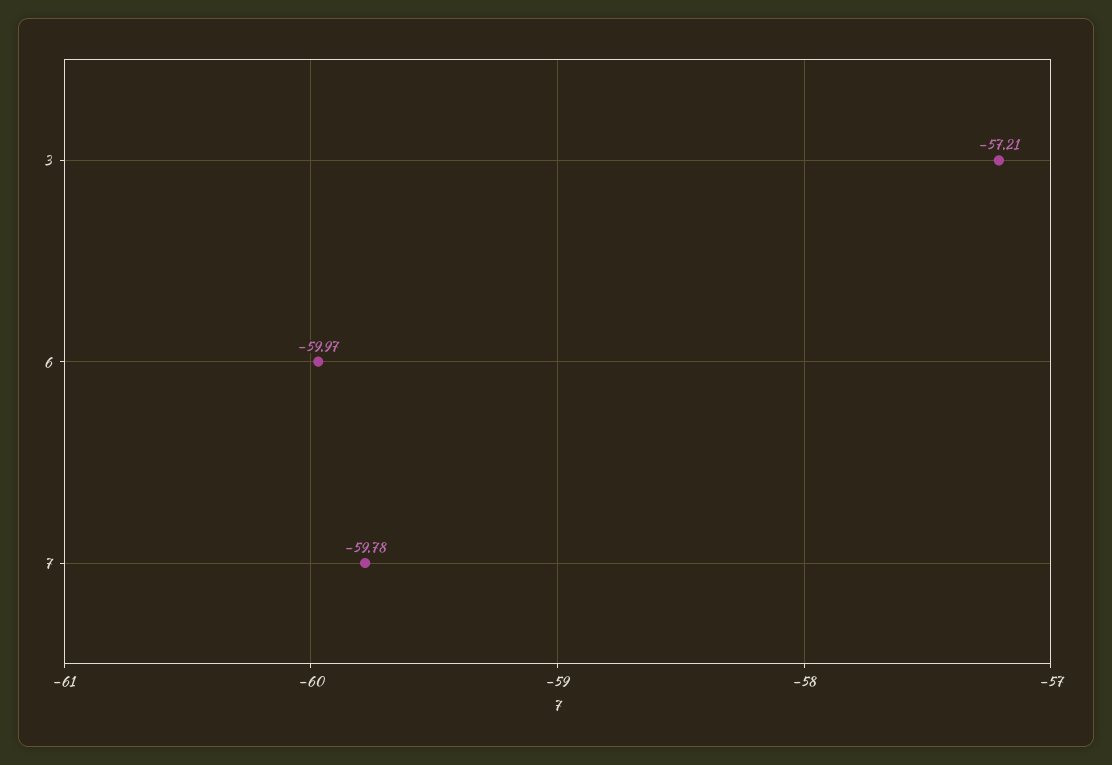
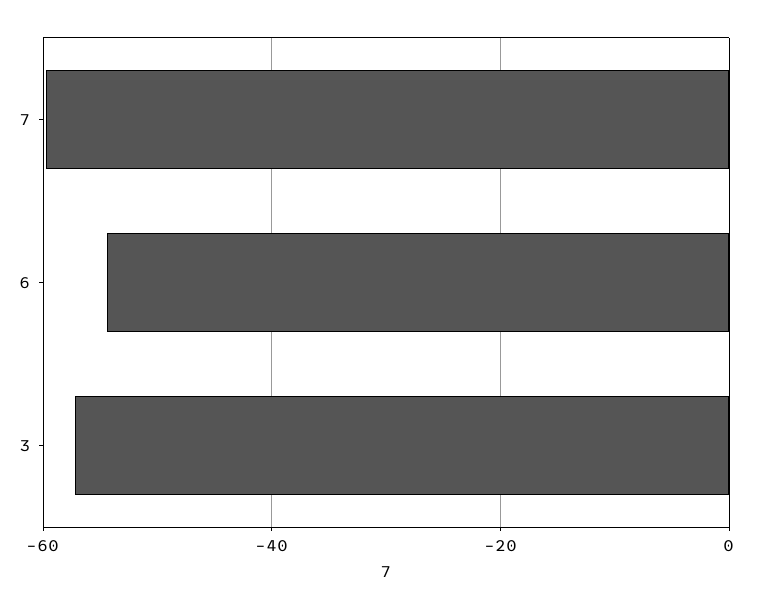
6: -59.97 -> -54

